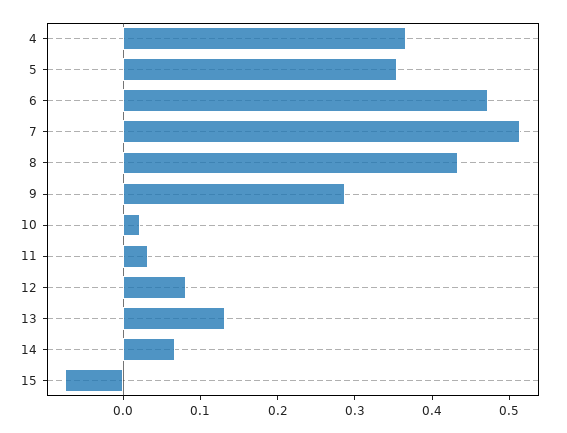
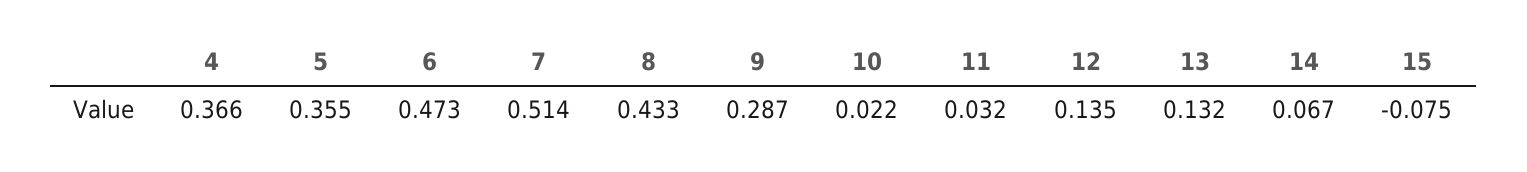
12: 0.08 -> 0.135

